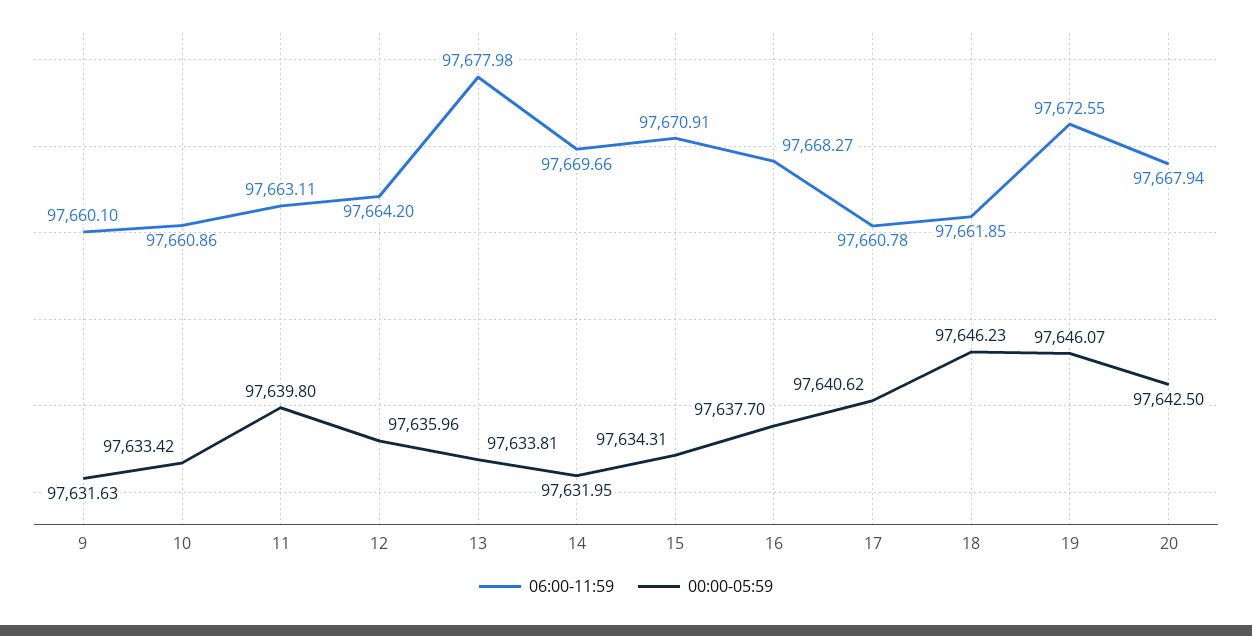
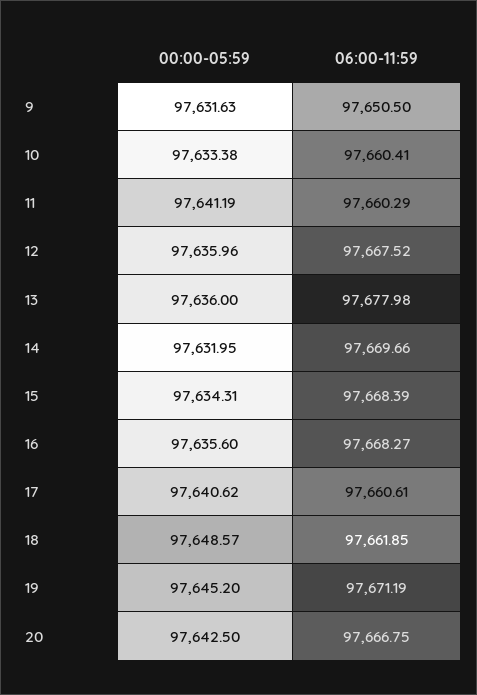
06:00-11:59, 9: 97660.1 -> 97650.5
06:00-11:59, 10: 97660.86 -> 97660.41
00:00-05:59, 10: 97633.42 -> 97633.38
06:00-11:59, 11: 97663.11 -> 97660.29
00:00-05:59, 11: 97639.8 -> 97641.19
06:00-11:59, 12: 97664.2 -> 97667.52
00:00-05:59, 13: 97633.81 -> 97636
06:00-11:59, 15: 97670.91 -> 97668.39
00:00-05:59, 16: 97637.7 -> 97635.6
06:00-11:59, 17: 97660.78 -> 97660.61
00:00-05:59, 18: 97646.23 -> 97648.57
06:00-11:59, 19: 97672.55 -> 97671.19
00:00-05:59, 19: 97646.07 -> 97645.2
06:00-11:59, 20: 97667.94 -> 97666.75

